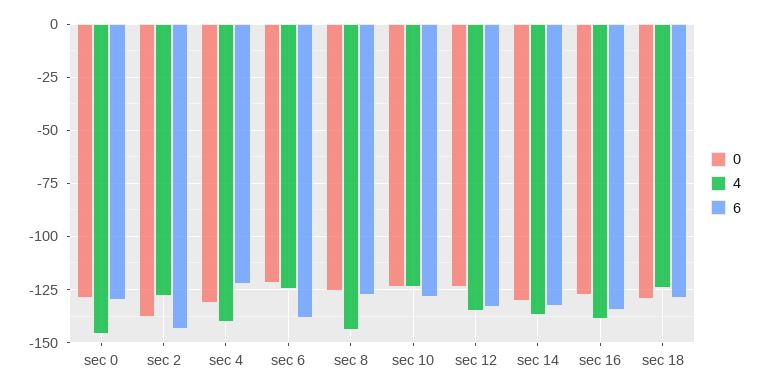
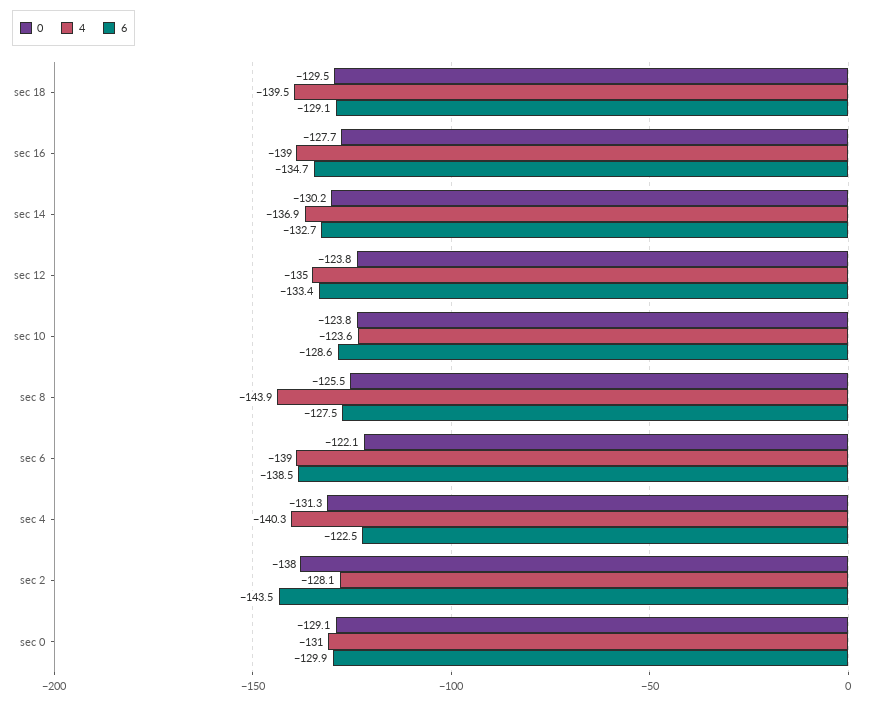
4, sec 0: -145 -> -131
4, sec 6: -125 -> -139
4, sec 18: -125 -> -139.5

